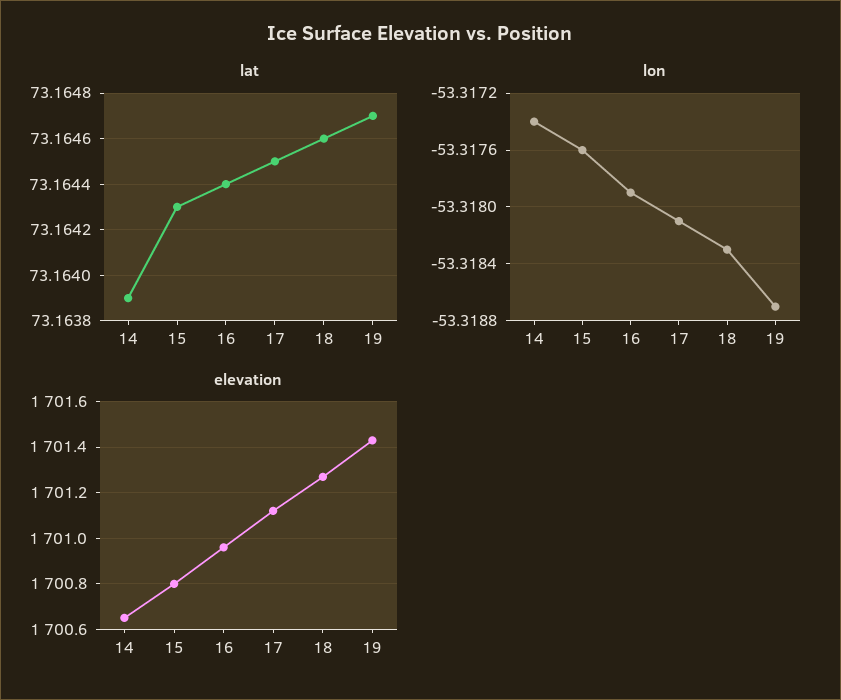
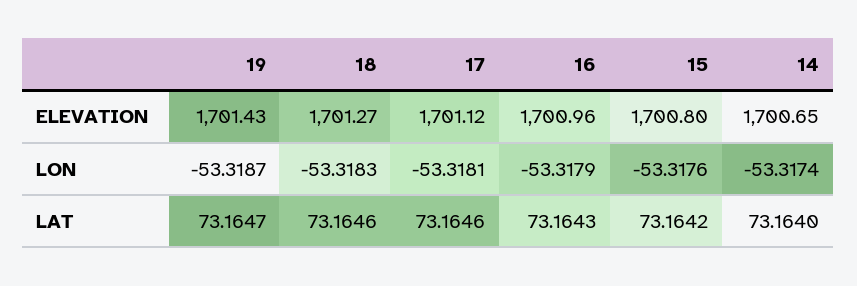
lat, 14: 73.1639 -> 73.164
lat, 15: 73.1643 -> 73.1642
lat, 16: 73.1644 -> 73.1643
lat, 17: 73.1645 -> 73.1646

